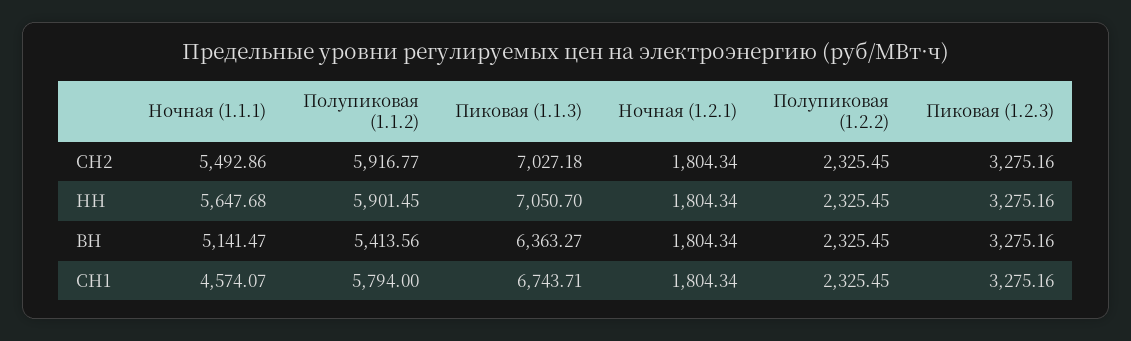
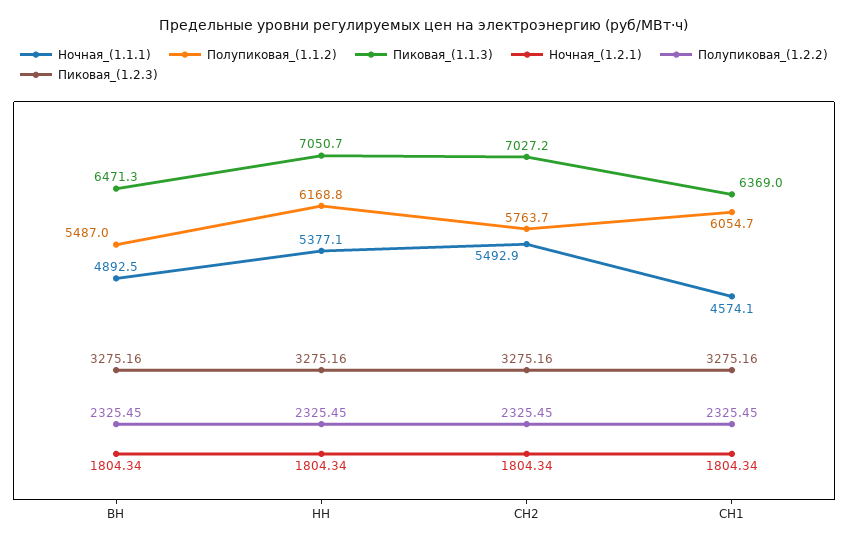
Полупиковая (1.1.2), СН2: 5916.77 -> 5763.7
Ночная (1.1.1), НН: 5647.68 -> 5377.1
Полупиковая (1.1.2), НН: 5901.45 -> 6168.8
Ночная (1.1.1), ВН: 5141.47 -> 4892.5
Полупиковая (1.1.2), ВН: 5413.56 -> 5487
Пиковая (1.1.3), ВН: 6363.27 -> 6471.3
Полупиковая (1.1.2), СН1: 5794 -> 6054.7
Пиковая (1.1.3), СН1: 6743.71 -> 6369

